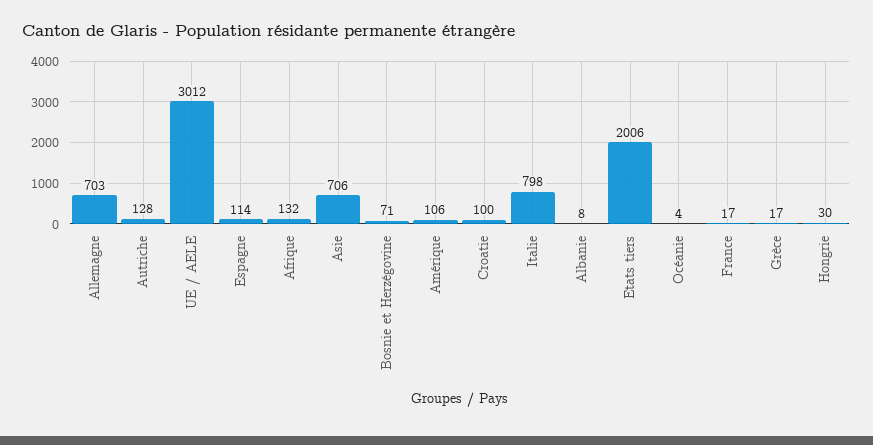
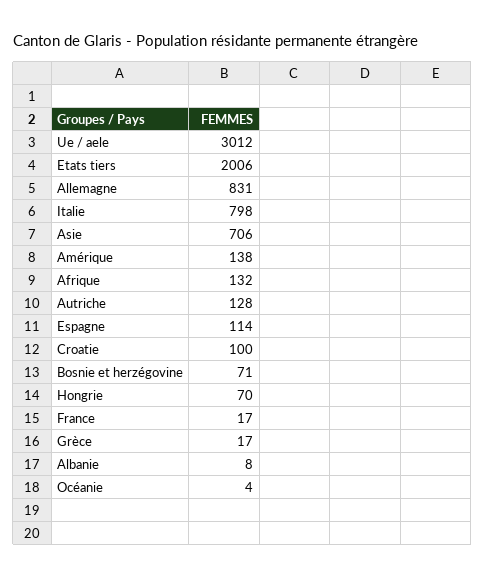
Allemagne: 703 -> 831
Amérique: 106 -> 138
Hongrie: 30 -> 70

